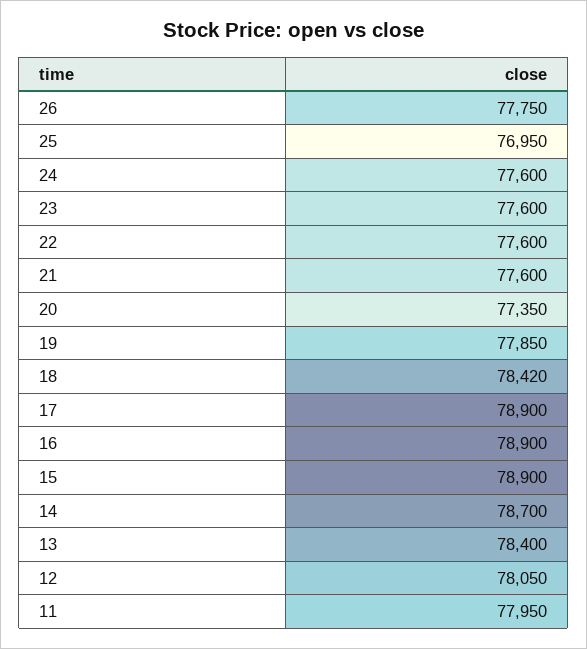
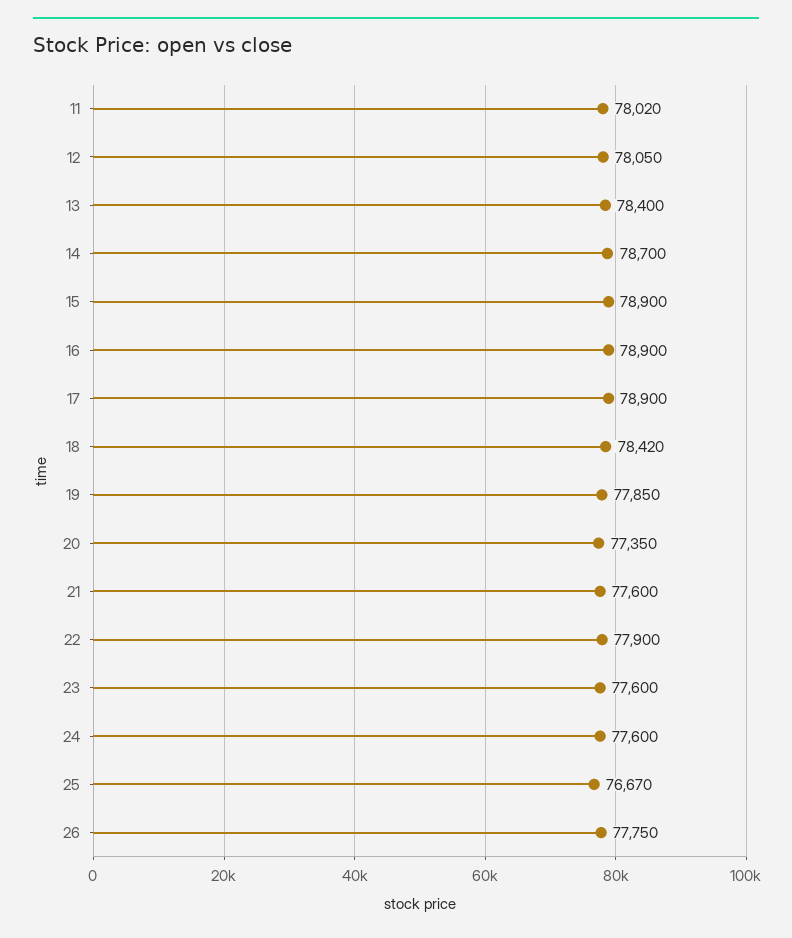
25: 76950 -> 76670
22: 77600 -> 77900
11: 77950 -> 78020

